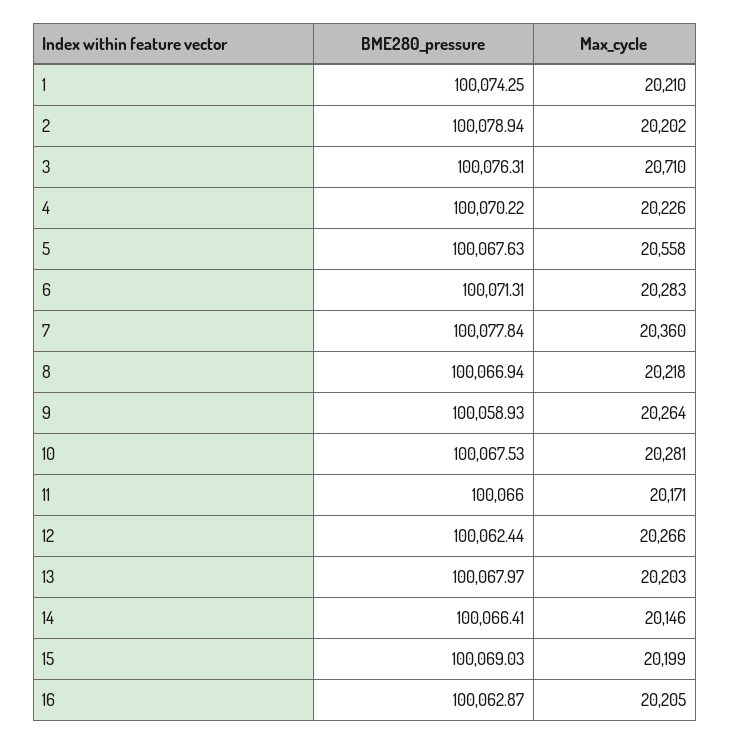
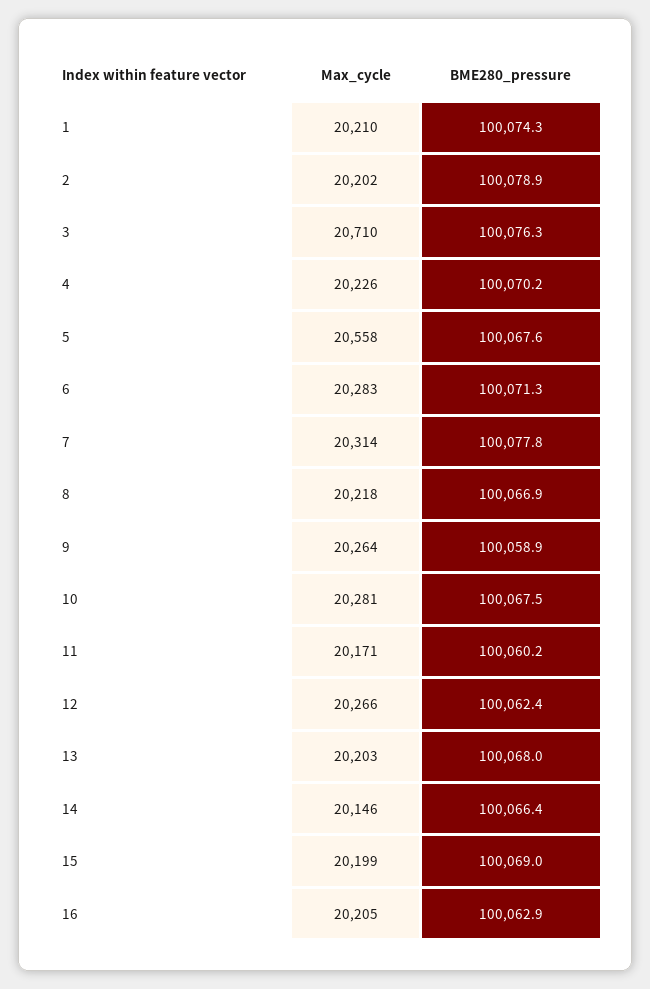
Max_cycle, 7: 20360 -> 20314
BME280_pressure, 11: 100066 -> 100060.2

